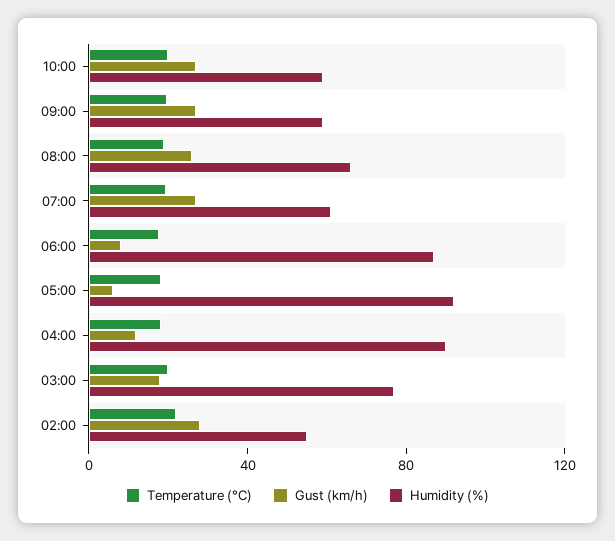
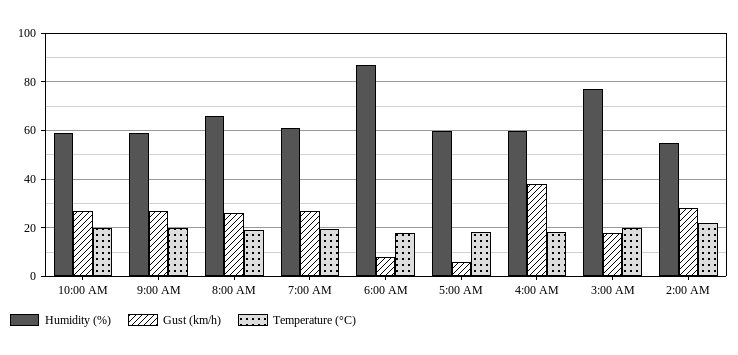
Humidity (%), 05:00: 90 -> 60
Gust (km/h), 04:00: 10 -> 37.5
Humidity (%), 04:00: 90 -> 60

